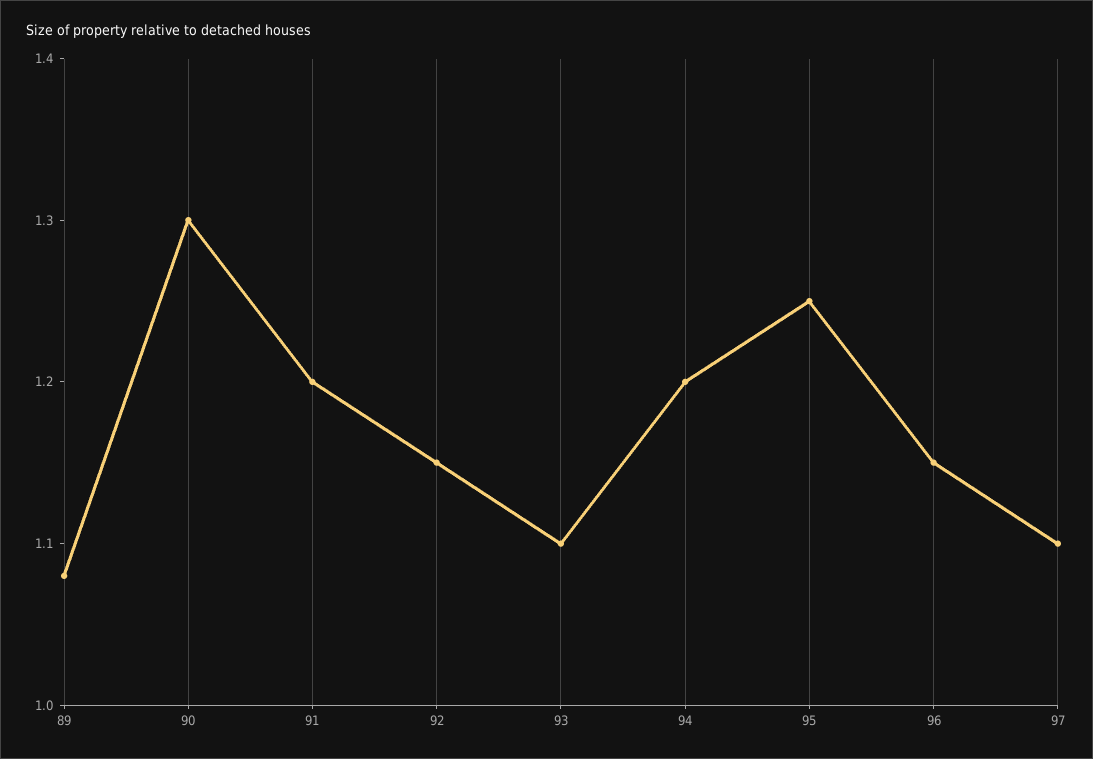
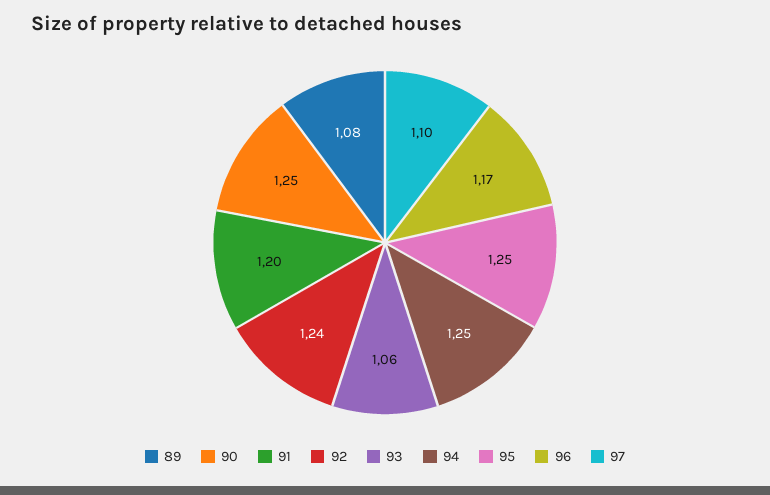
90: 1.3 -> 1.25
92: 1.15 -> 1.24
93: 1.1 -> 1.06
94: 1.2 -> 1.25
96: 1.15 -> 1.17

